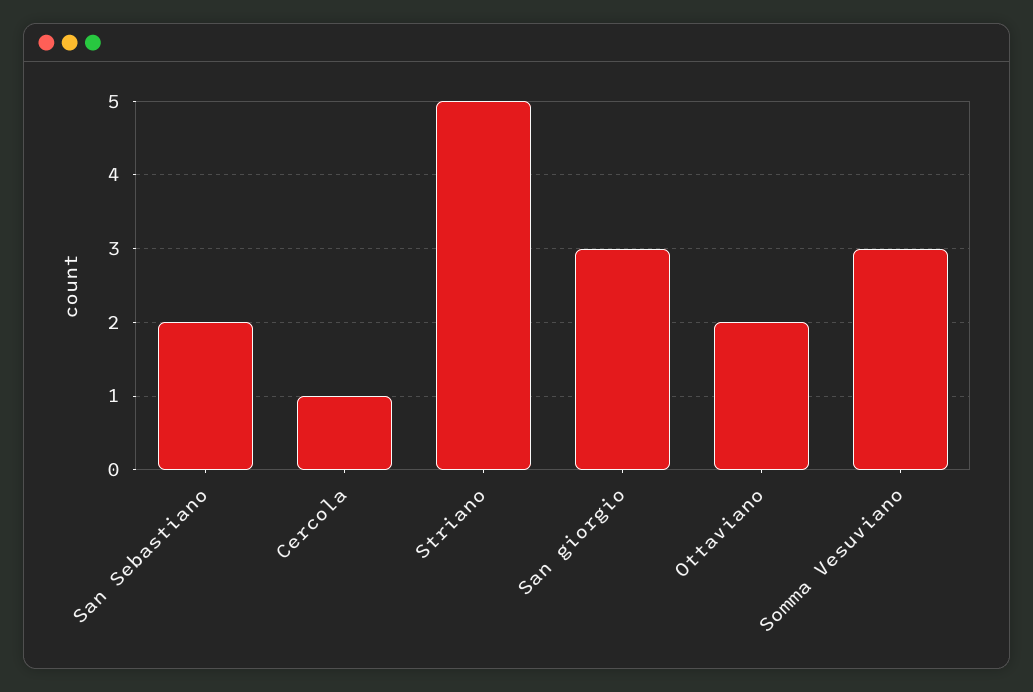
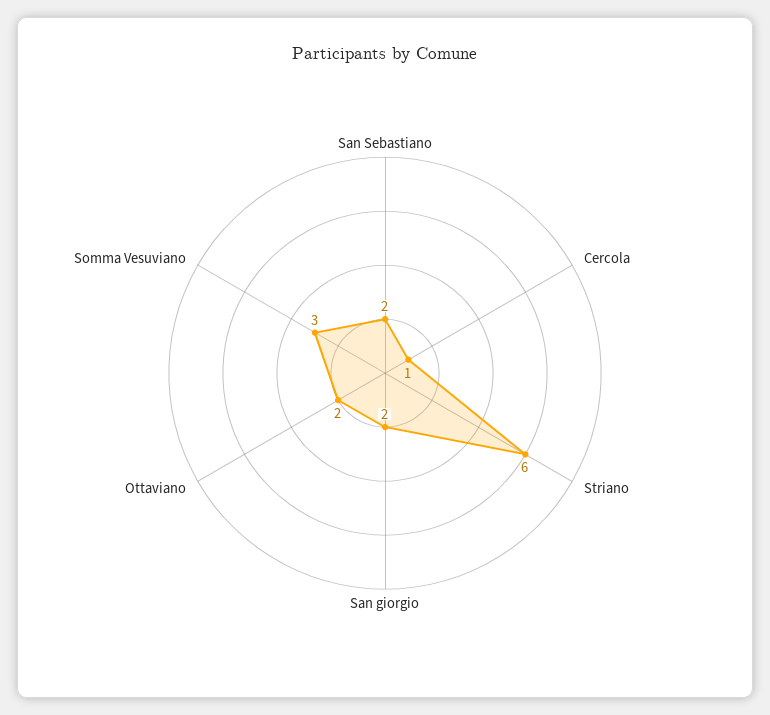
Striano: 5 -> 6
San giorgio: 3 -> 2

